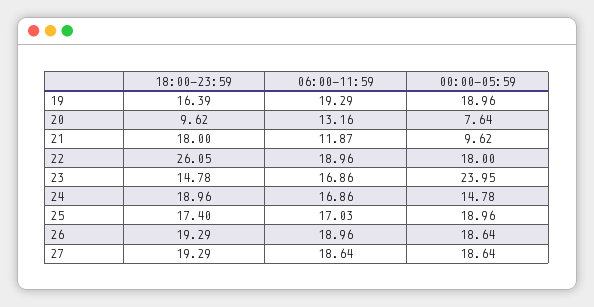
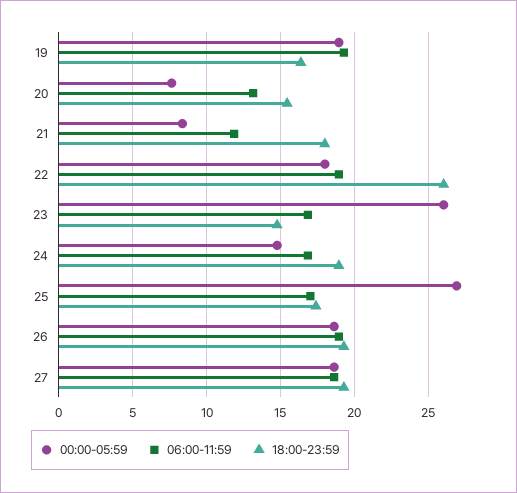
18:00-23:59, 20: 9.62 -> 15.5
00:00-05:59, 21: 9.62 -> 8.5
00:00-05:59, 23: 23.95 -> 26
00:00-05:59, 25: 18.96 -> 27

